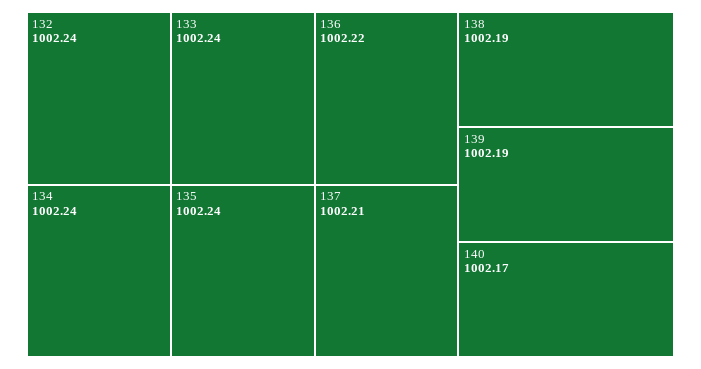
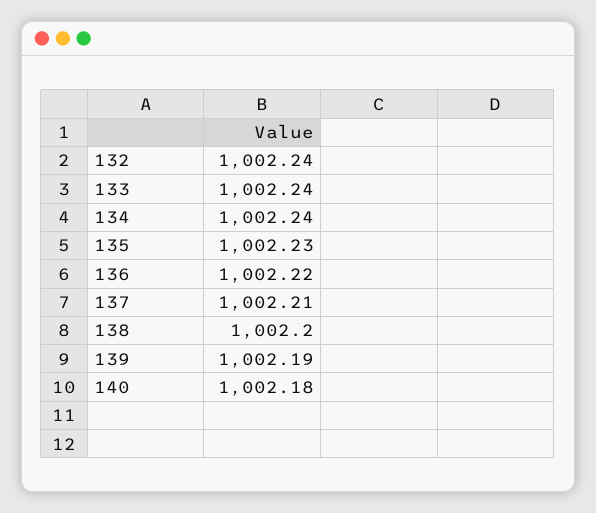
135: 1002.24 -> 1002.23
138: 1002.19 -> 1002.2
140: 1002.17 -> 1002.18

